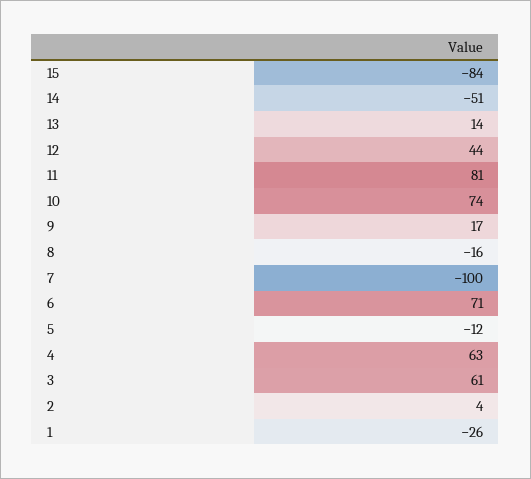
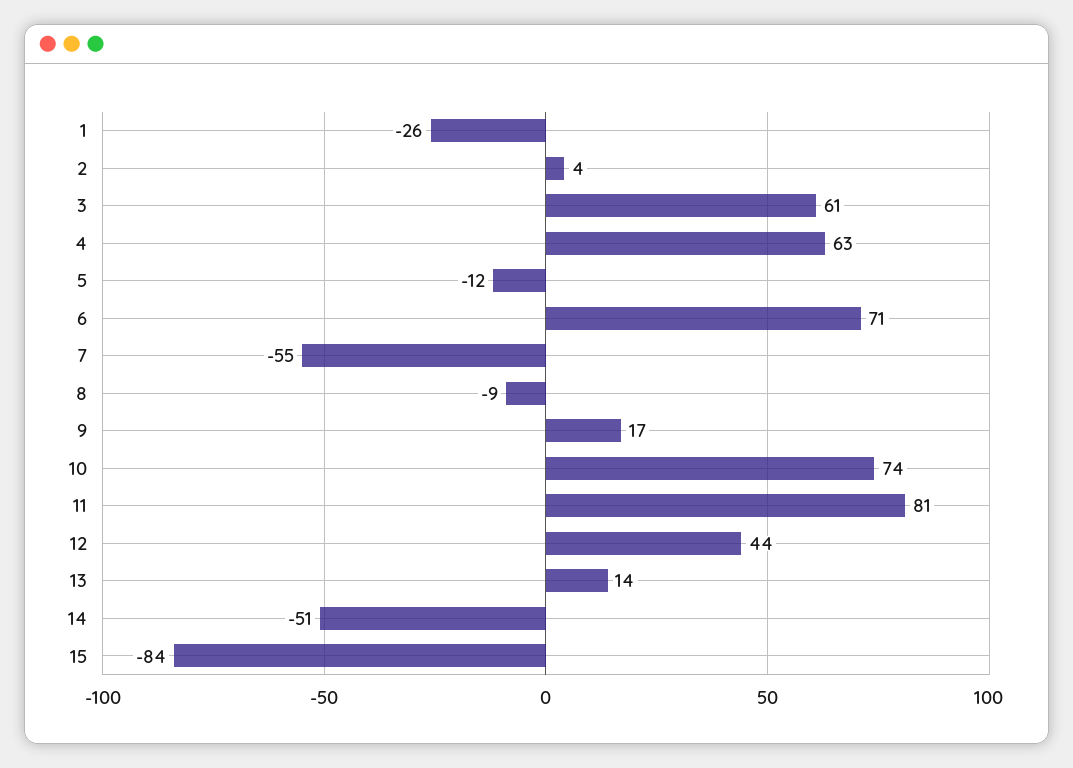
8: -16 -> -9
7: -100 -> -55

